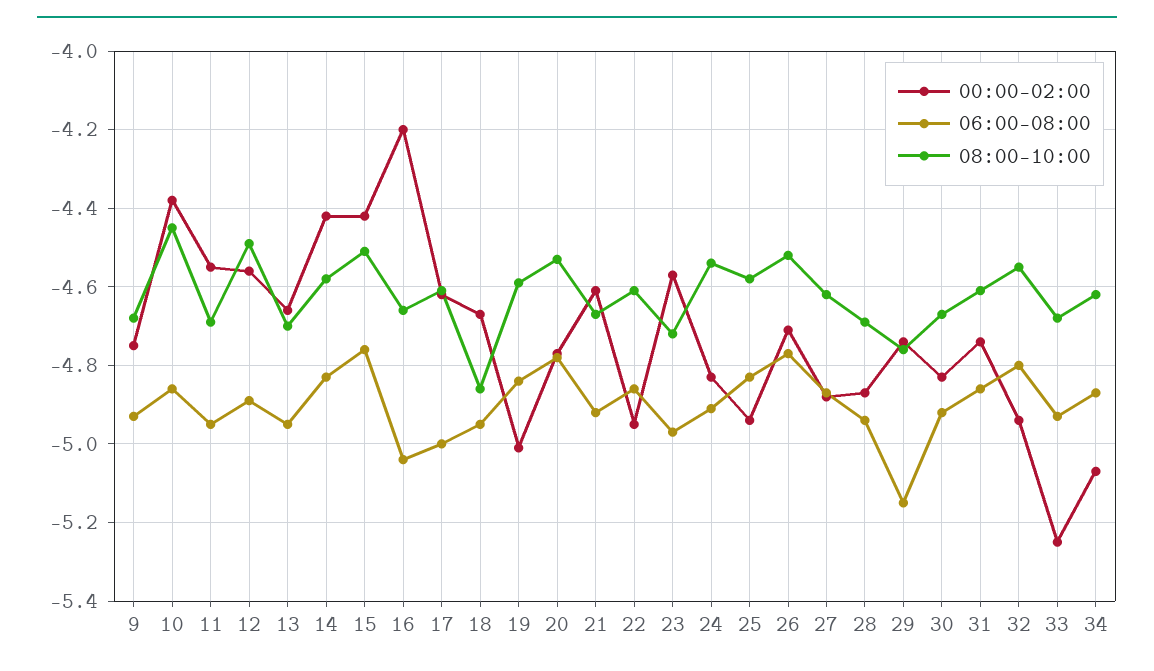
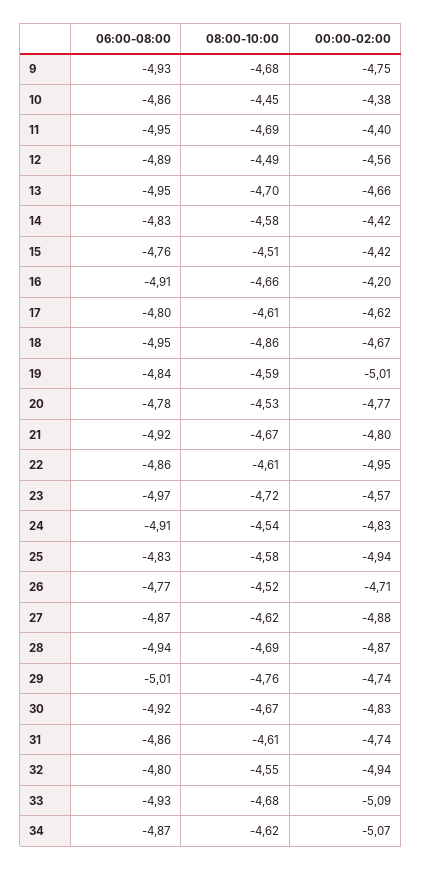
00:00-02:00, 11: -4.55 -> -4.4
06:00-08:00, 16: -5.05 -> -4.91
06:00-08:00, 17: -5 -> -4.8
00:00-02:00, 21: -4.6 -> -4.8
06:00-08:00, 29: -5.15 -> -5.01
00:00-02:00, 33: -5.25 -> -5.09

